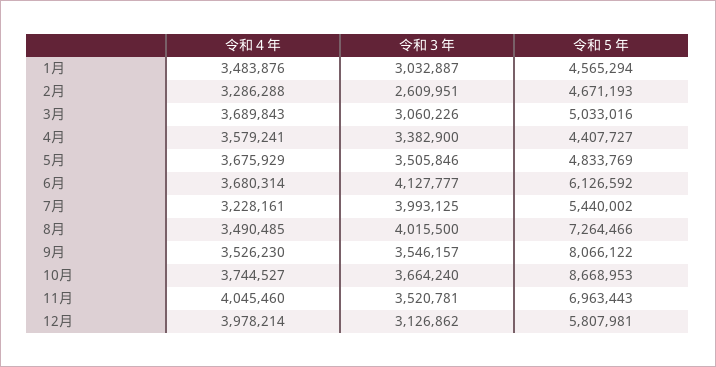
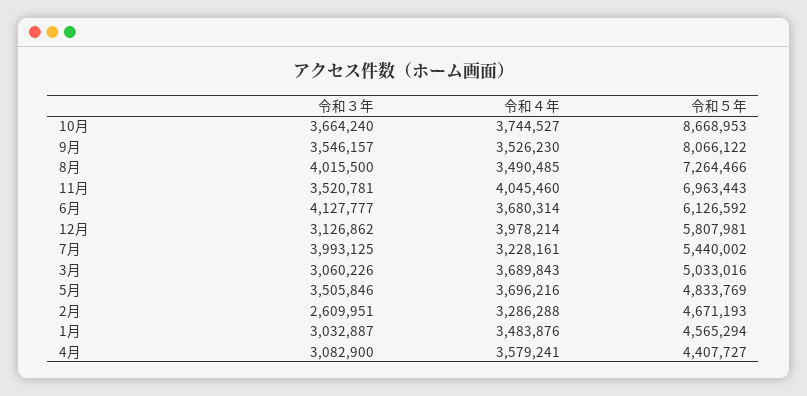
令和３年, 4月: 3382900 -> 3082900
令和４年, 5月: 3675929 -> 3696216

